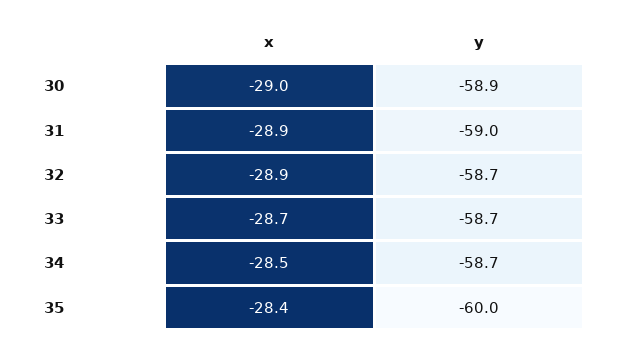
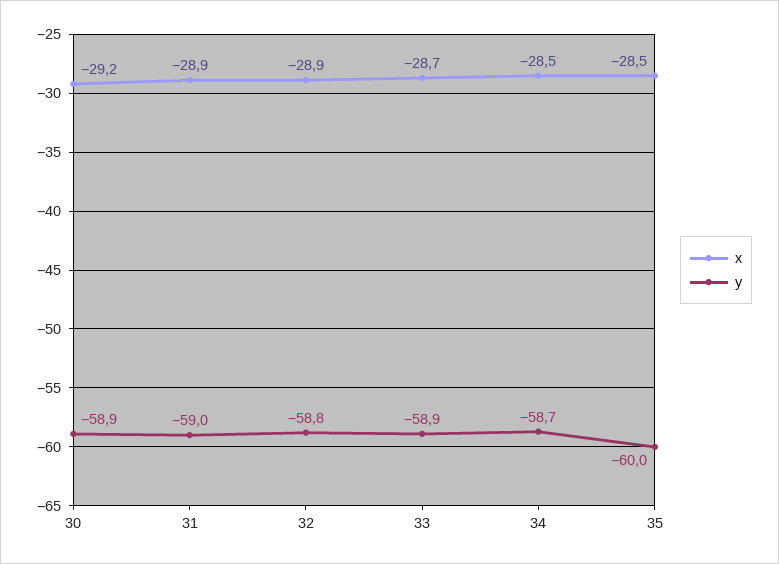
x, 30: -29 -> -29.2
y, 32: -58.7 -> -58.8
y, 33: -58.7 -> -58.9
x, 35: -28.4 -> -28.5

